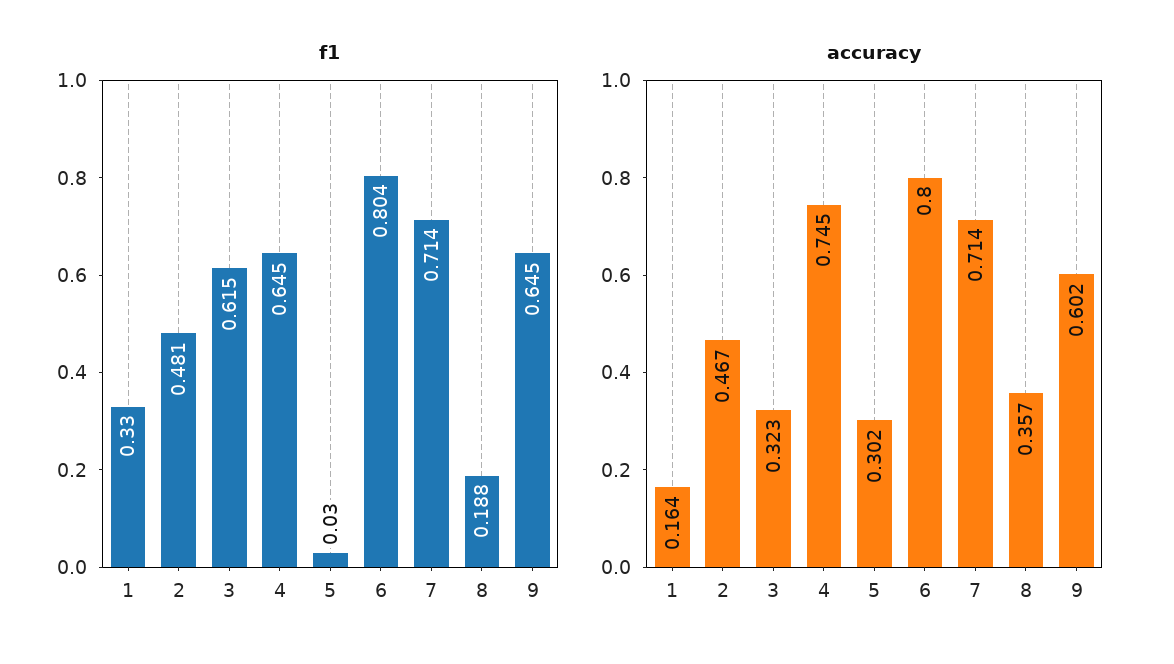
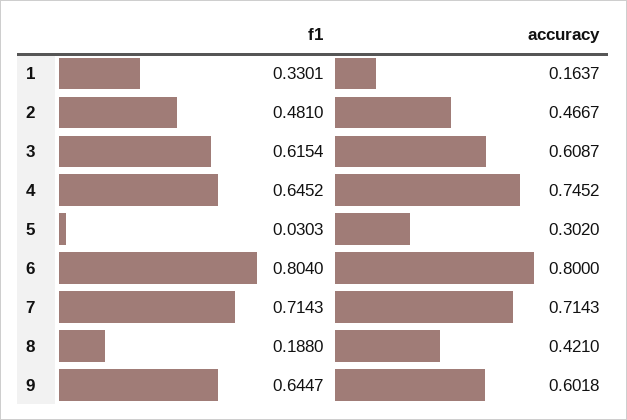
accuracy, 3: 0.323 -> 0.6087
accuracy, 8: 0.357 -> 0.421

